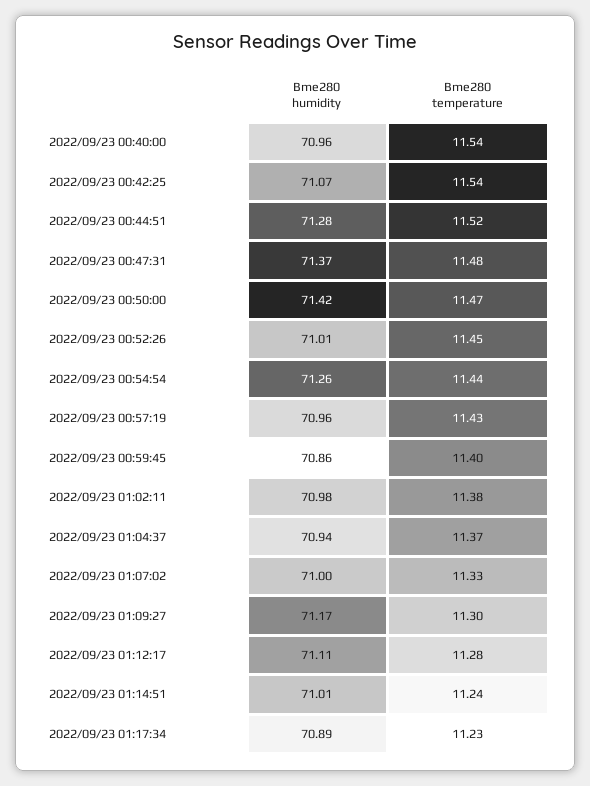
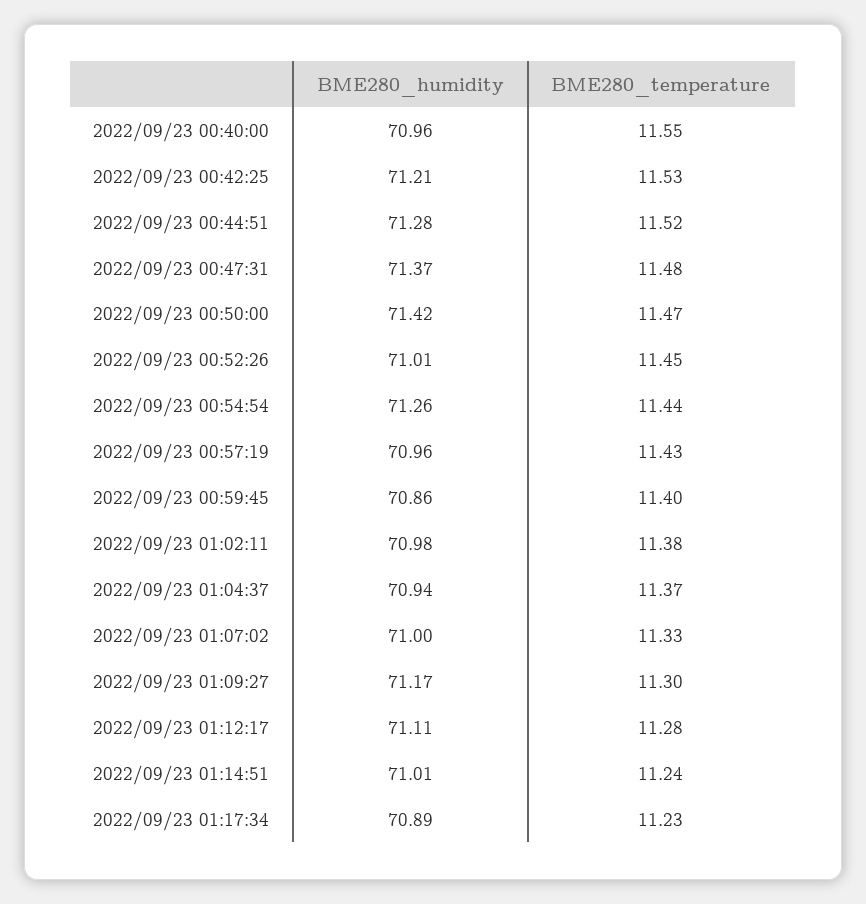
Bme280 temperature, 2022/09/23 00:40:00: 11.54 -> 11.55
Bme280 humidity, 2022/09/23 00:42:25: 71.07 -> 71.21
Bme280 temperature, 2022/09/23 00:42:25: 11.54 -> 11.53

